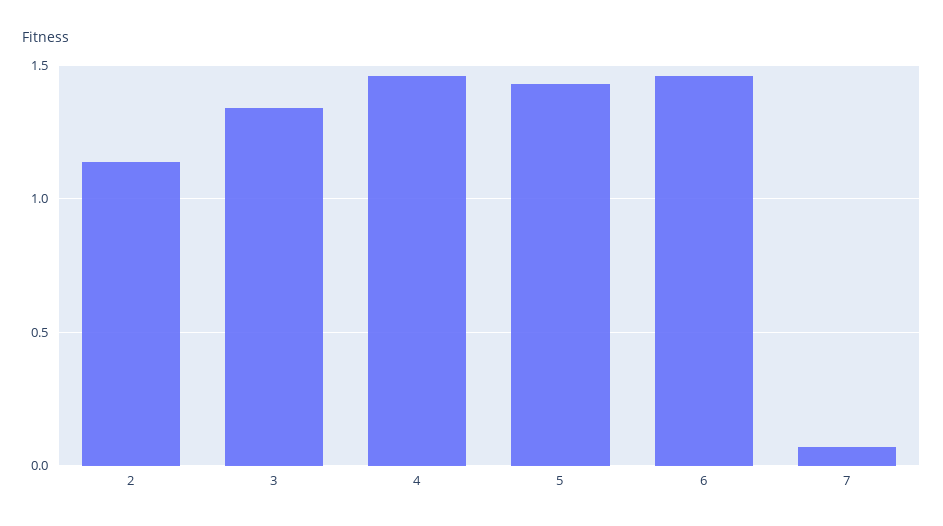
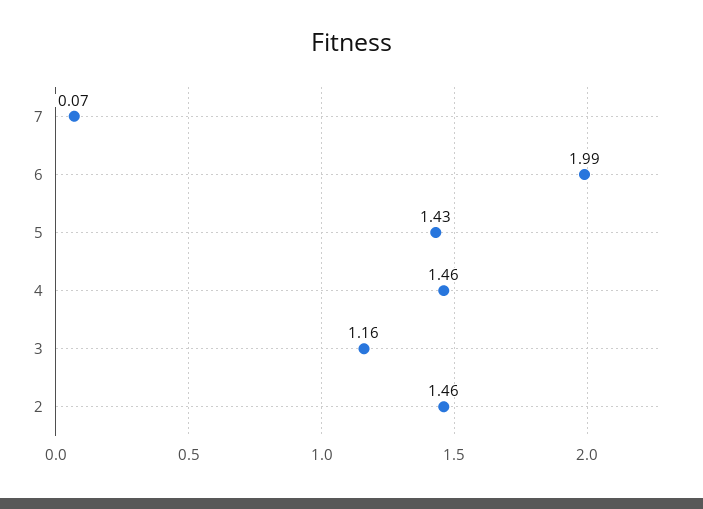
2: 1.15 -> 1.46
3: 1.35 -> 1.16
6: 1.45 -> 1.99

